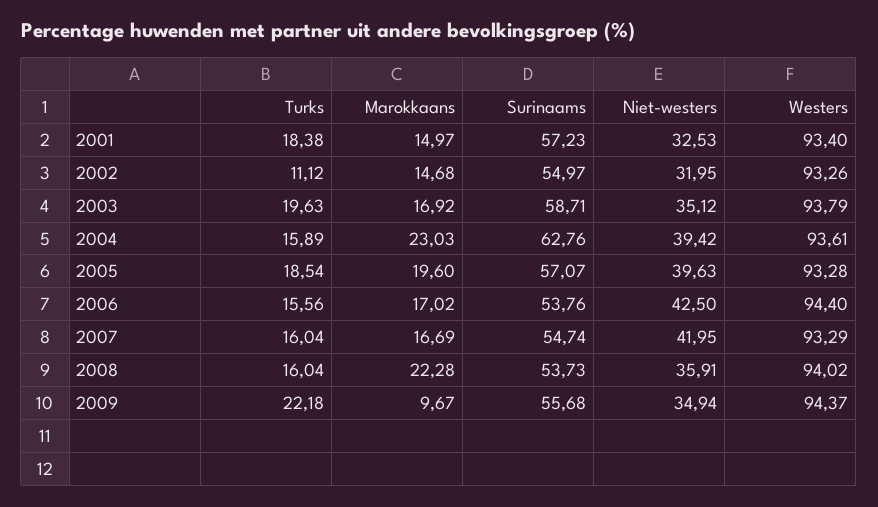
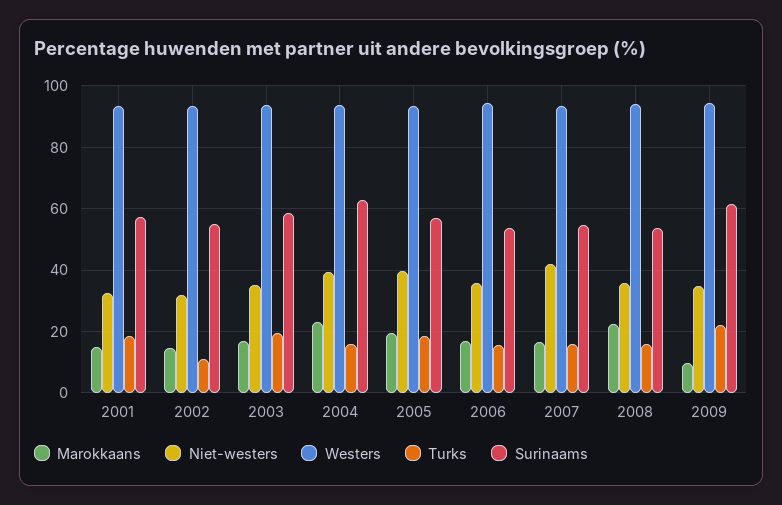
Niet-westers, 2006: 42.5 -> 36
Surinaams, 2009: 55.68 -> 62

